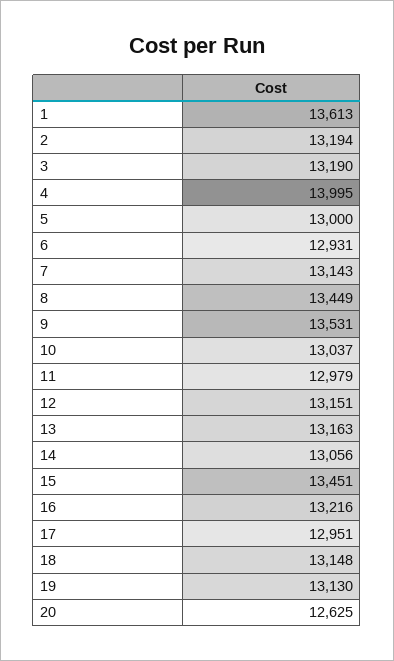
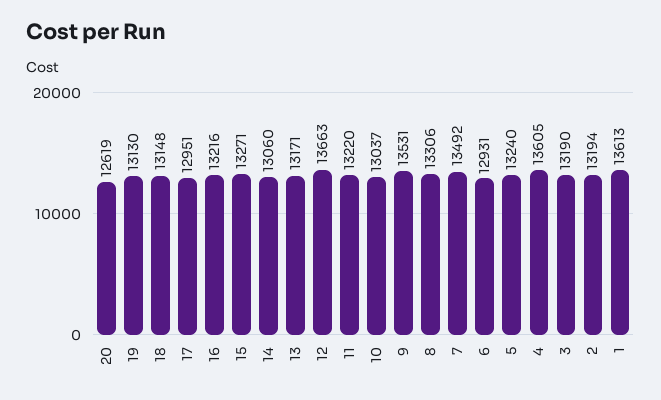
4: 13995 -> 13605
5: 13000 -> 13240
7: 13143 -> 13492
8: 13449 -> 13306
11: 12979 -> 13220
12: 13151 -> 13663
13: 13163 -> 13171
14: 13056 -> 13060
15: 13451 -> 13271
20: 12625 -> 12619

